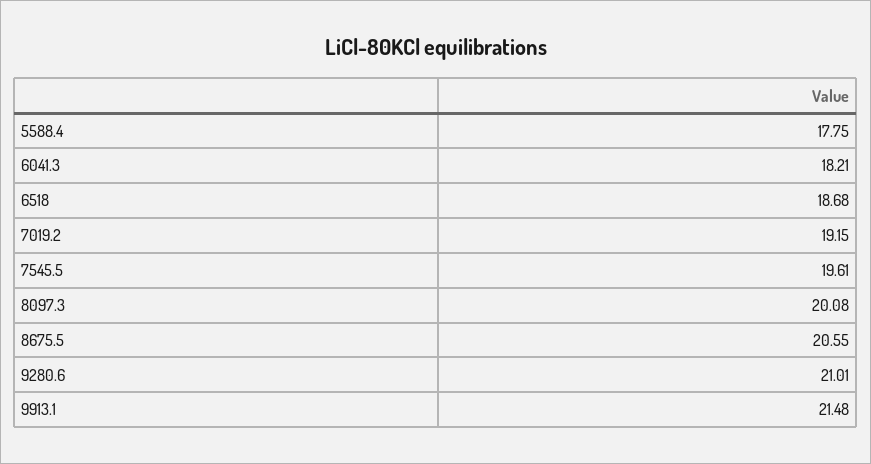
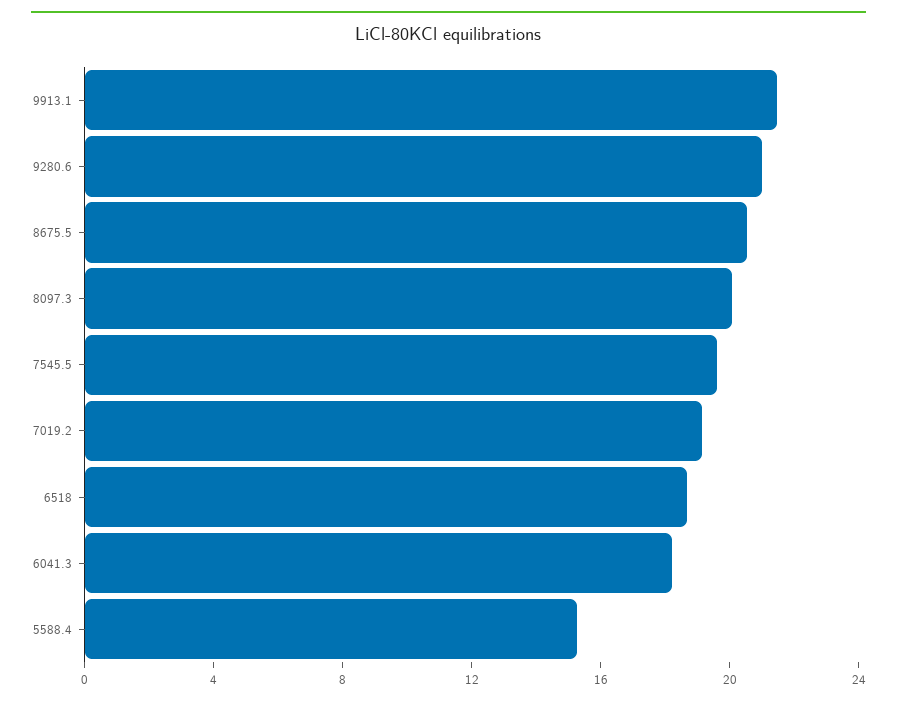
5588.4: 17.75 -> 15

